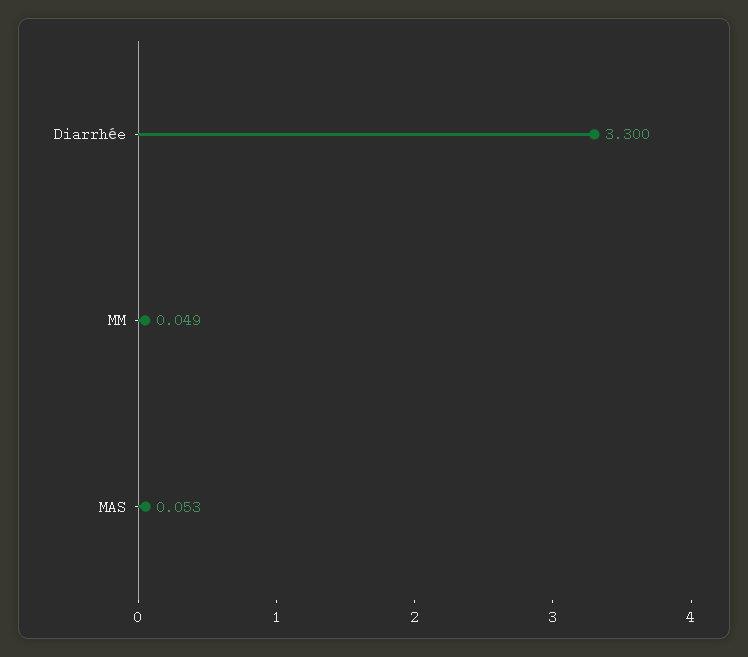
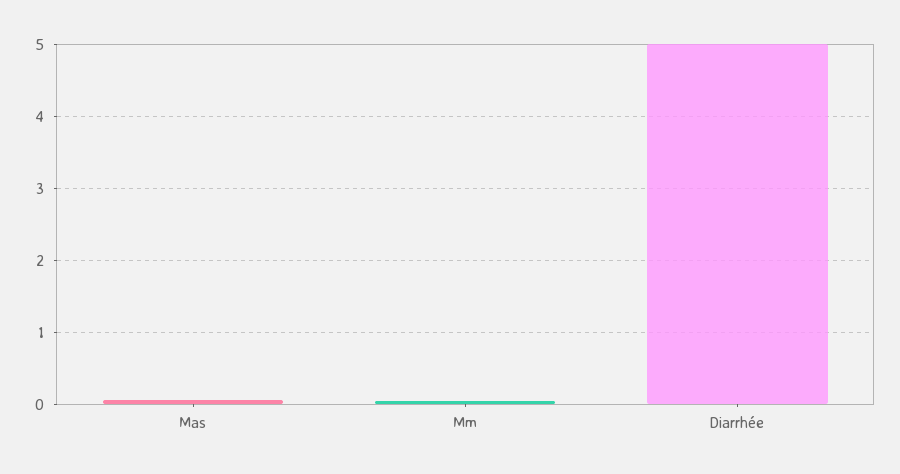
Diarrhée: 3.3 -> 5

